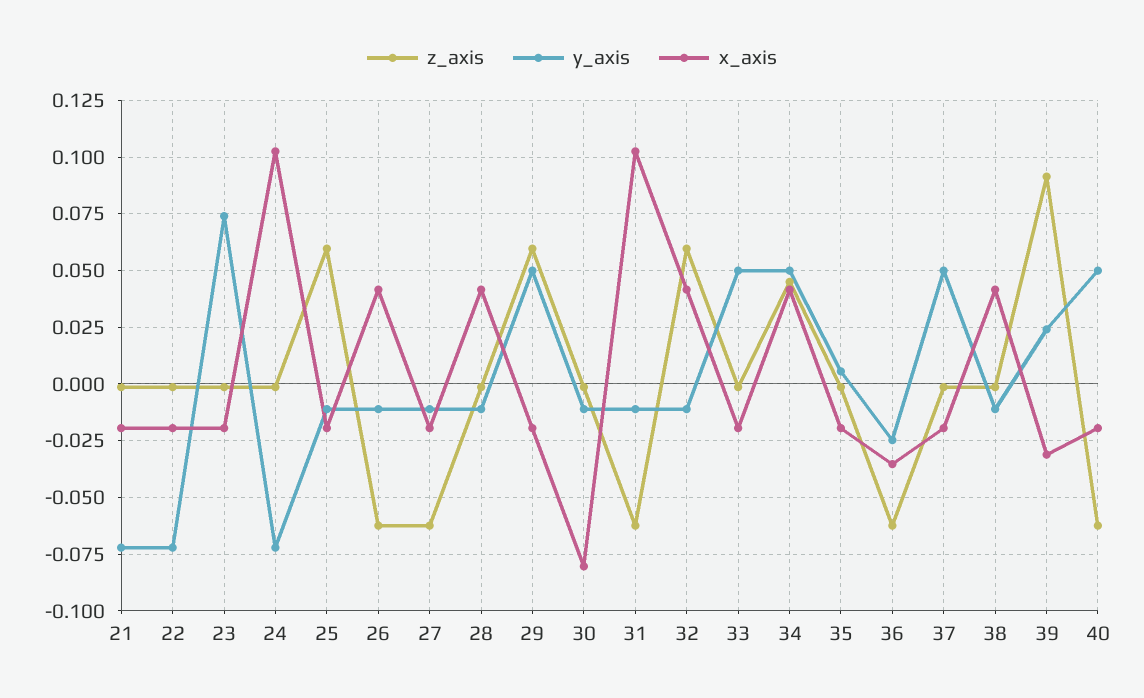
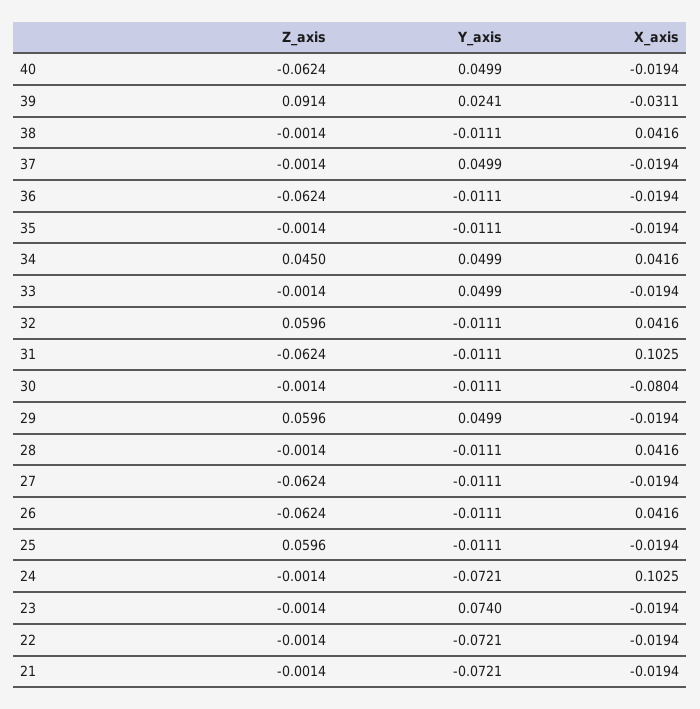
y_axis, 35: 0.005 -> -0.0111
y_axis, 36: -0.025 -> -0.0111
x_axis, 36: -0.035 -> -0.0194

